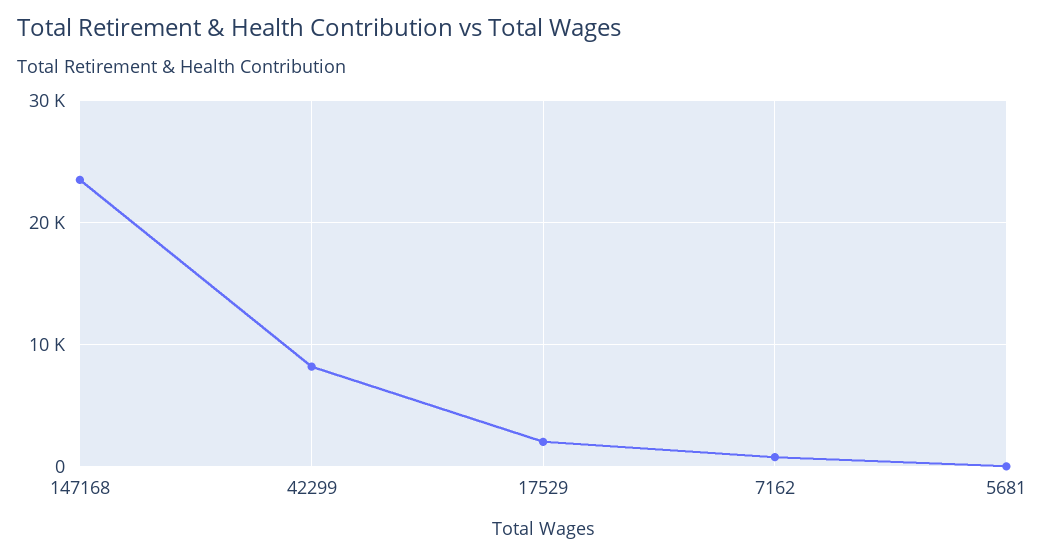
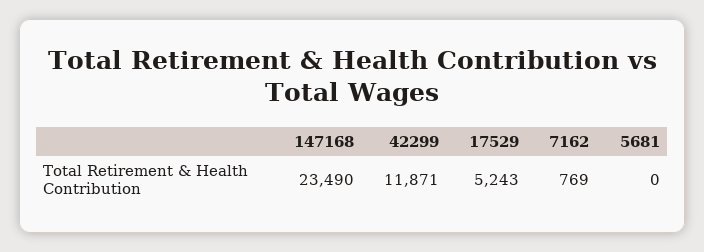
42299: 8000 -> 11871
17529: 2000 -> 5243

